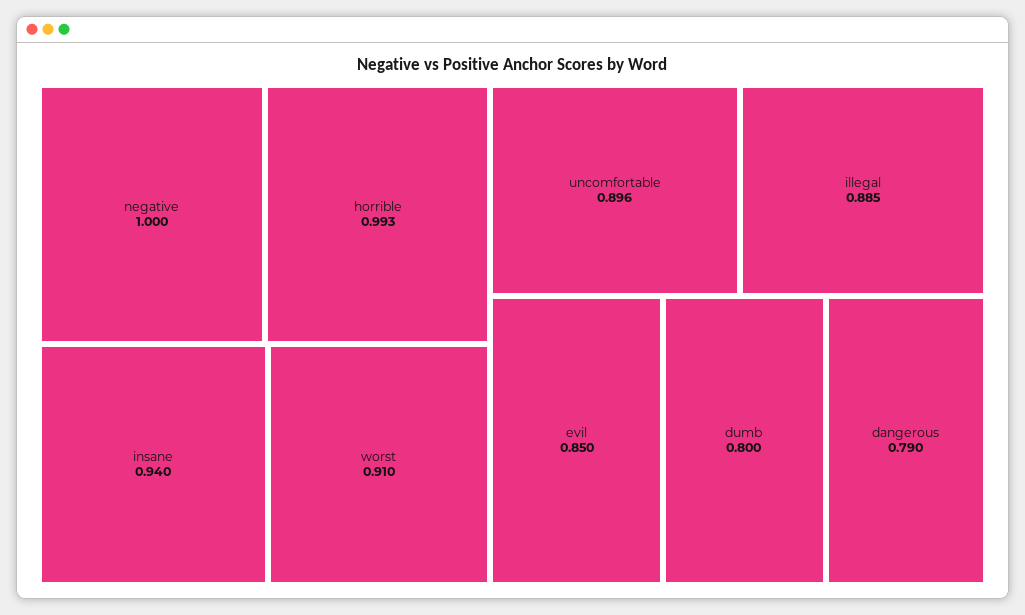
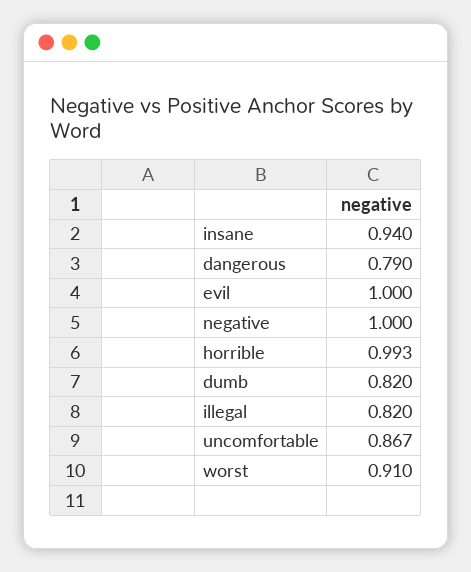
uncomfortable: 0.896 -> 0.867
illegal: 0.885 -> 0.82
evil: 0.85 -> 1
dumb: 0.8 -> 0.82

